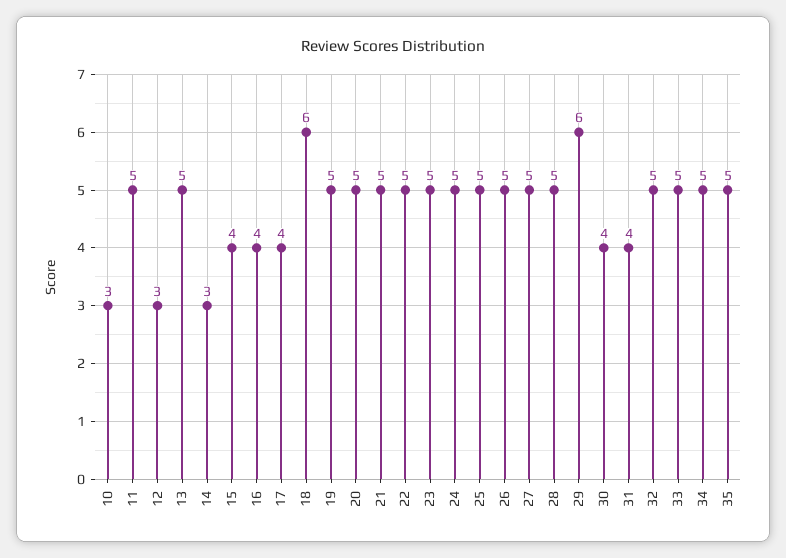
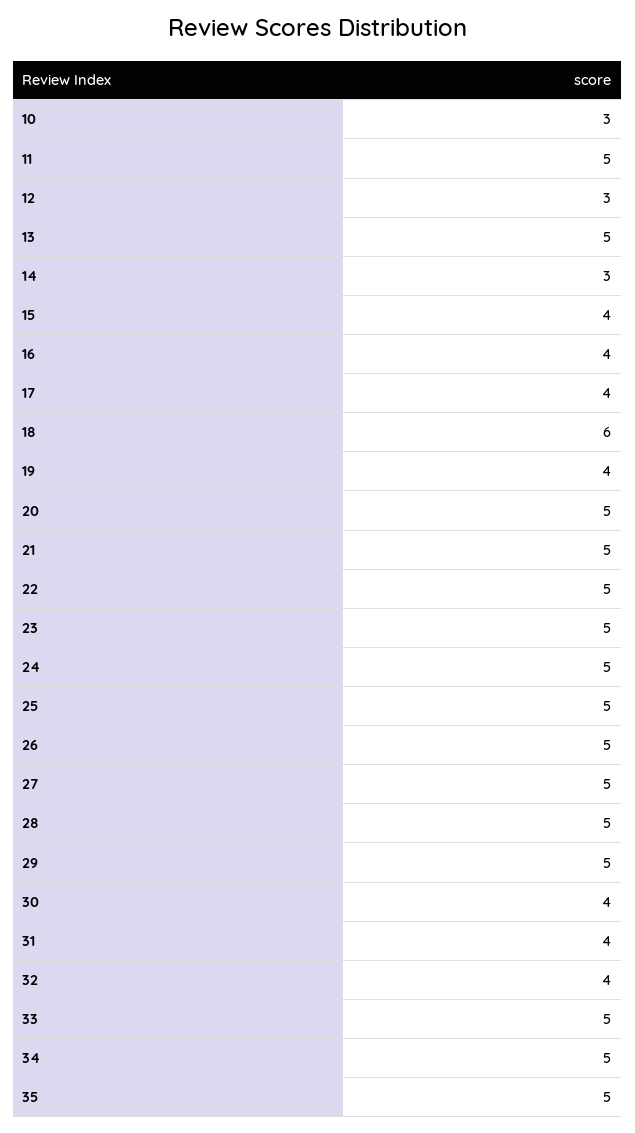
19: 5 -> 4
29: 6 -> 5
32: 5 -> 4

